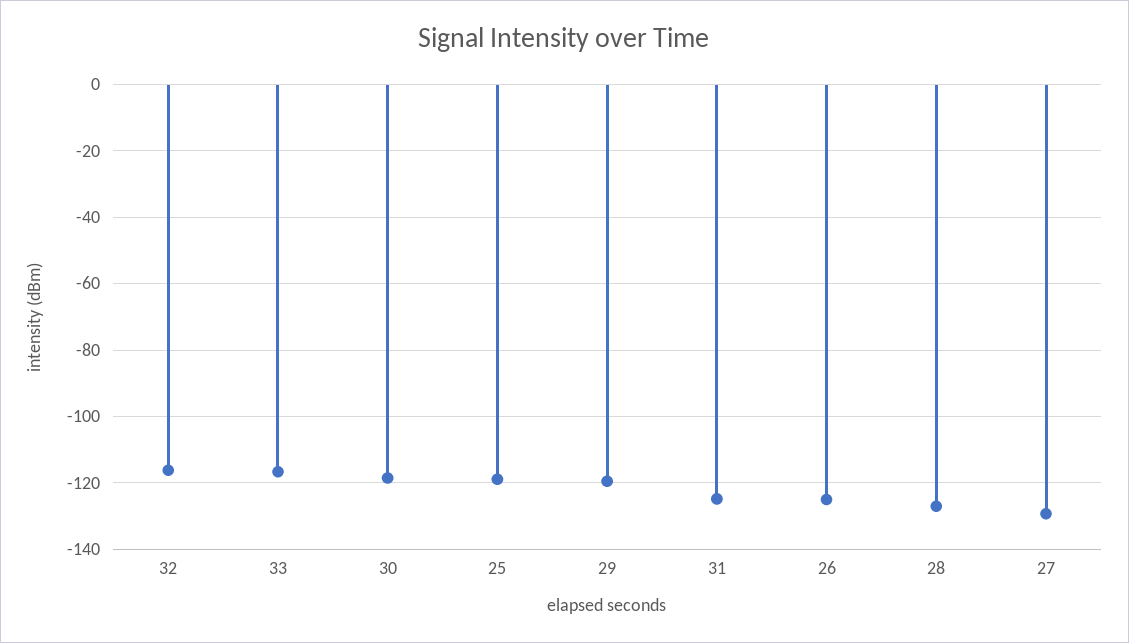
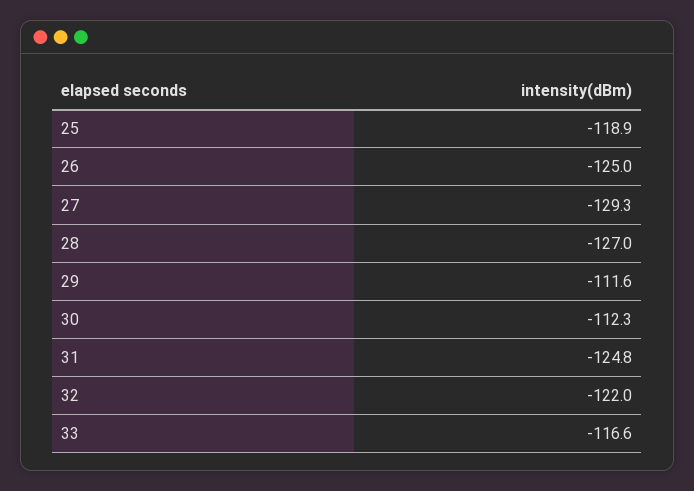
32: -116 -> -122
30: -118 -> -112.3
29: -120 -> -111.6

